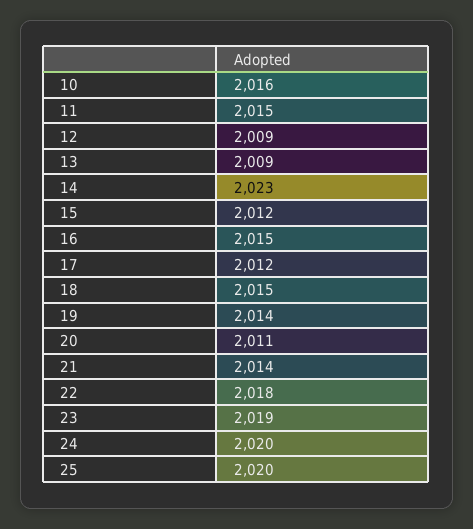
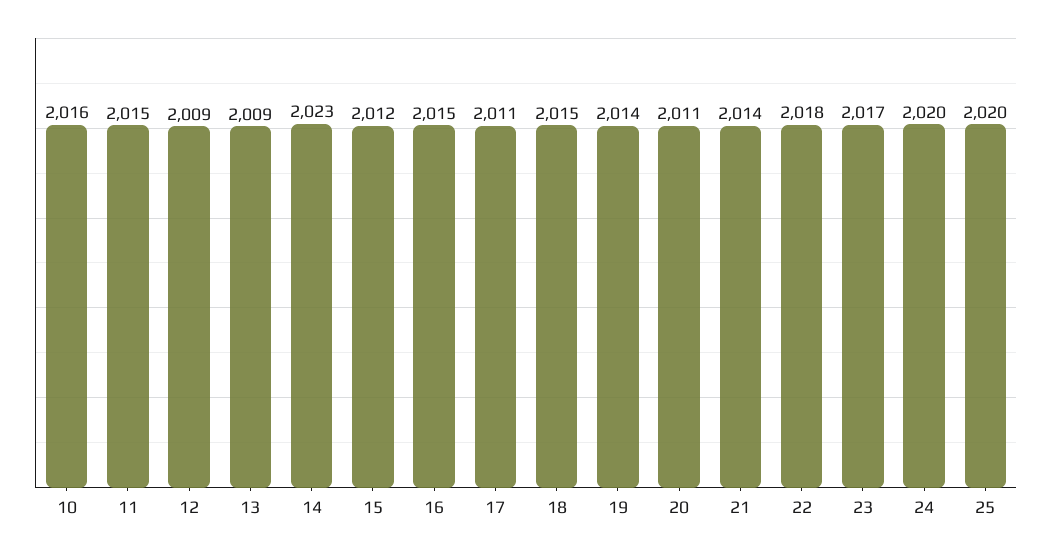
17: 2012 -> 2011
23: 2019 -> 2017

